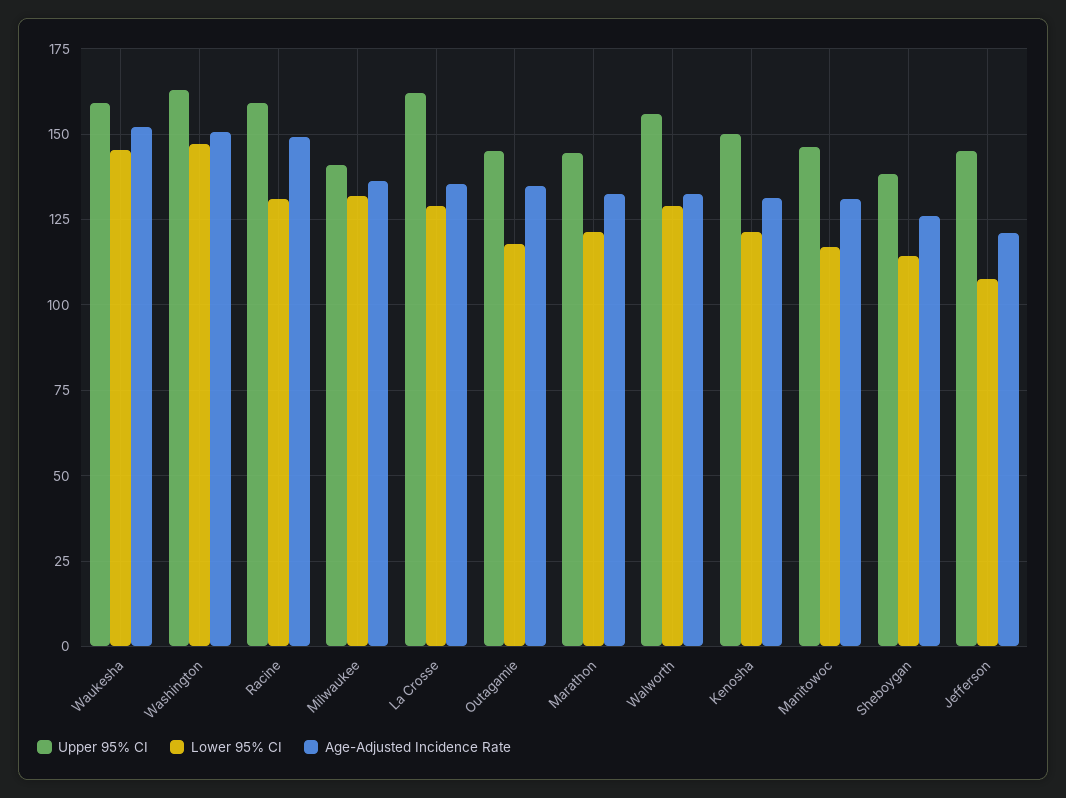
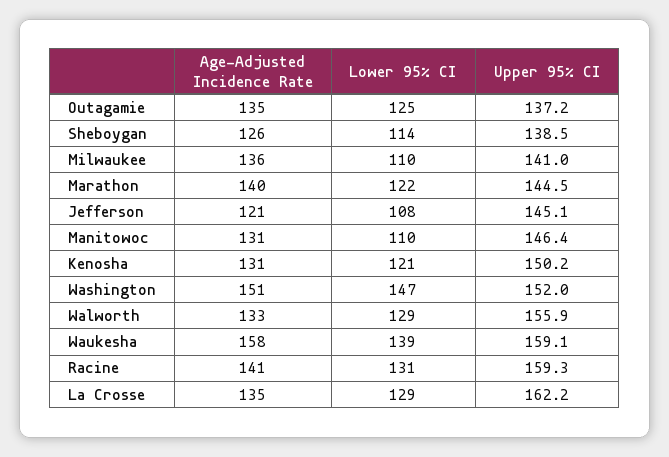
Lower 95% CI, Waukesha: 145 -> 139
Age-Adjusted Incidence Rate, Waukesha: 152.5 -> 158
Upper 95% CI, Washington: 162.5 -> 152
Age-Adjusted Incidence Rate, Racine: 150 -> 141
Lower 95% CI, Milwaukee: 132.5 -> 110
Upper 95% CI, Outagamie: 145 -> 137.2
Lower 95% CI, Outagamie: 117.5 -> 125
Age-Adjusted Incidence Rate, Marathon: 132.5 -> 140
Lower 95% CI, Manitowoc: 117.5 -> 110

